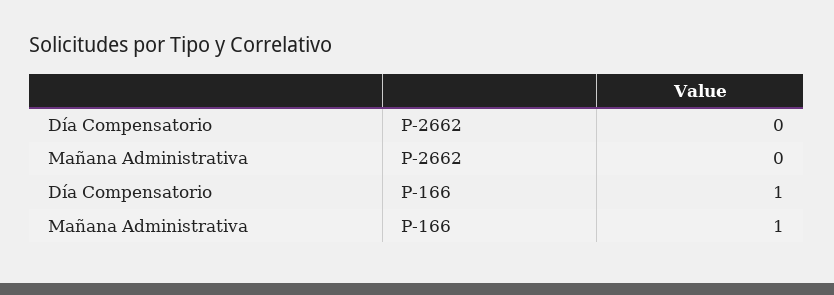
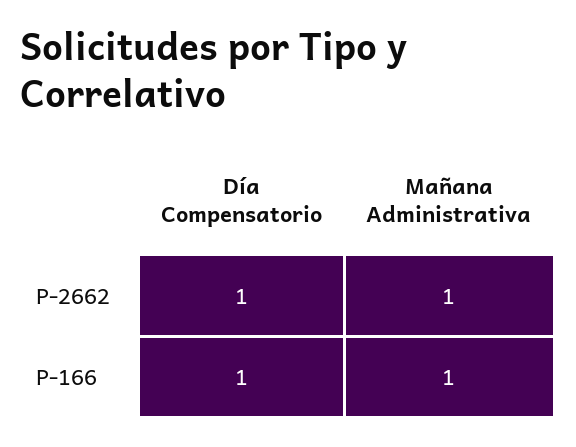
Día Compensatorio, P-2662: 0 -> 1
Mañana Administrativa, P-2662: 0 -> 1

